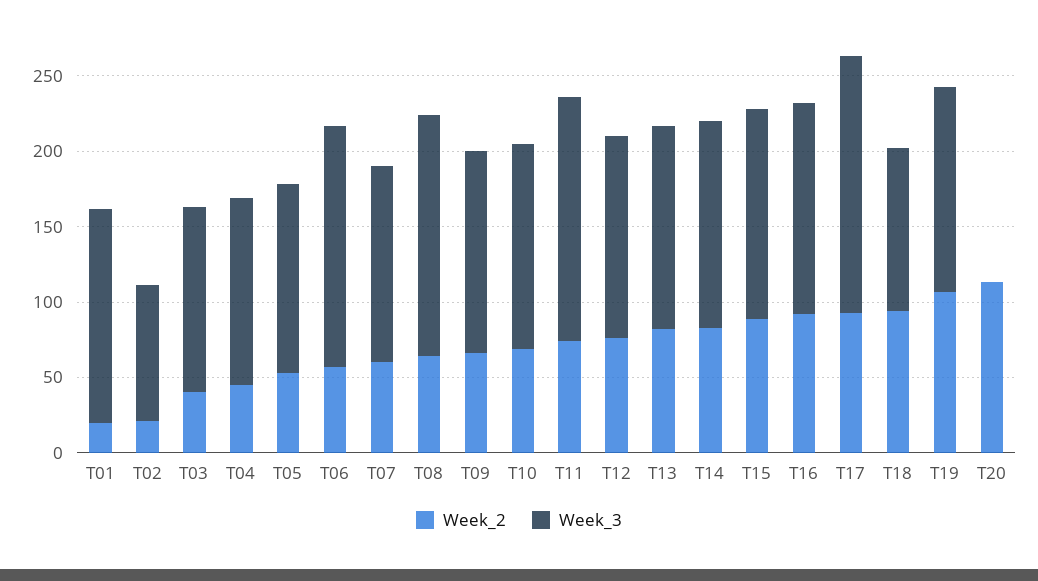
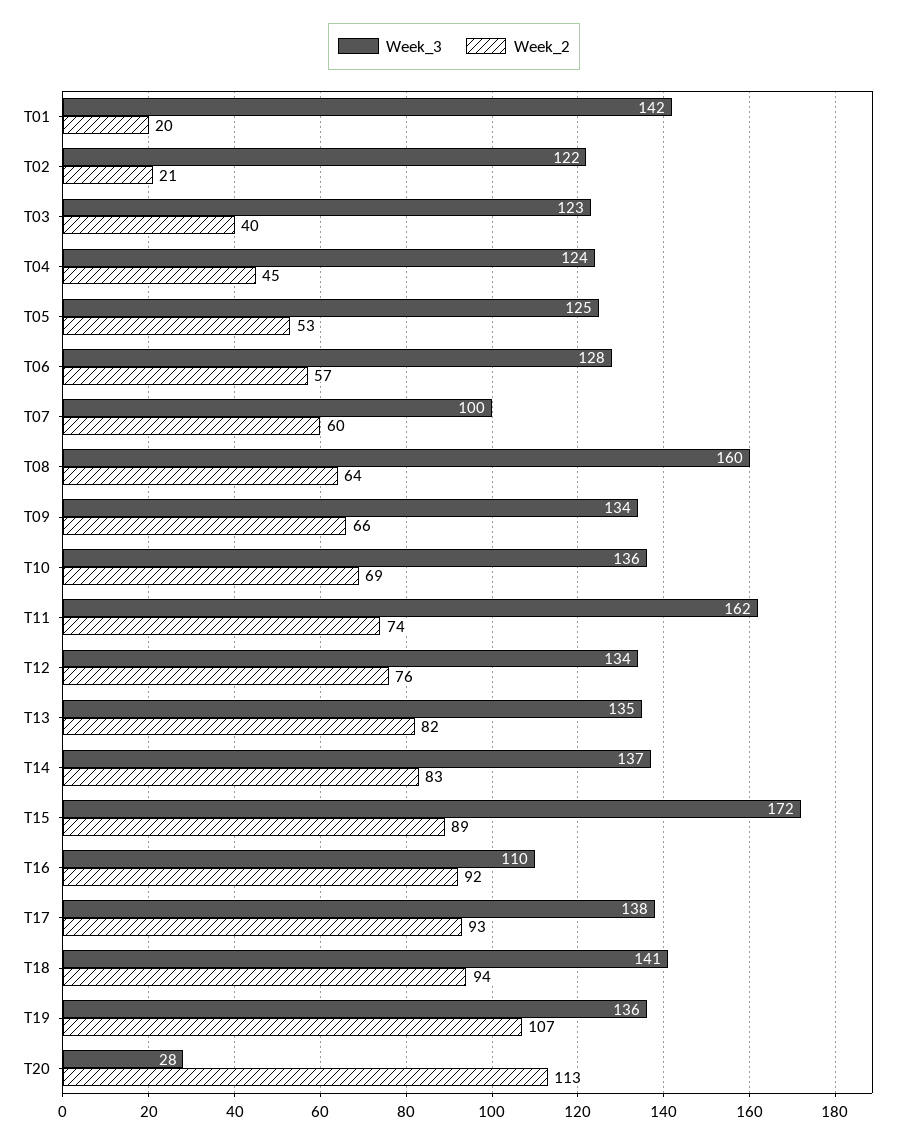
Week_3, T02: 90 -> 122
Week_3, T06: 160 -> 128
Week_3, T07: 130 -> 100
Week_3, T15: 140 -> 172
Week_3, T16: 140 -> 110
Week_3, T17: 170 -> 138
Week_3, T18: 110 -> 141
Week_3, T20: 0 -> 28

